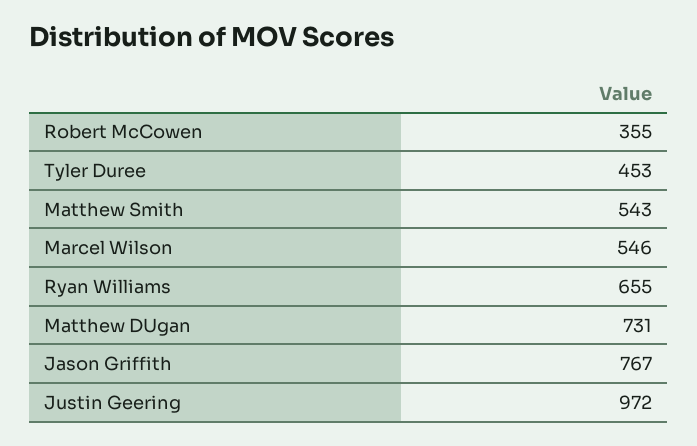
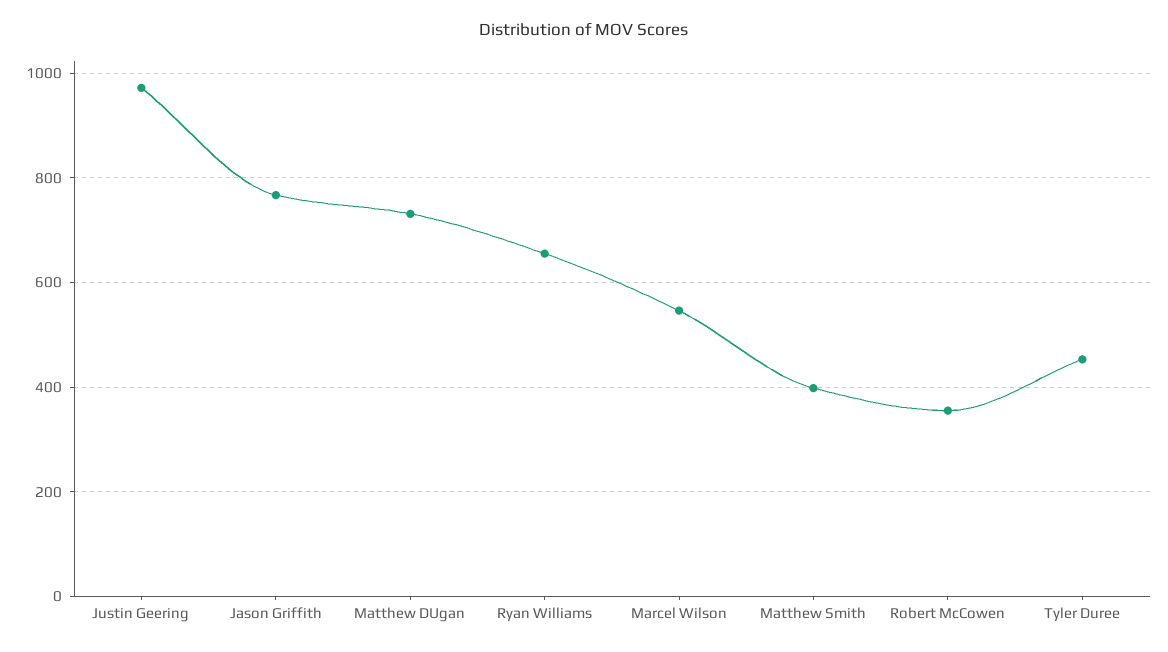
Matthew Smith: 543 -> 400

